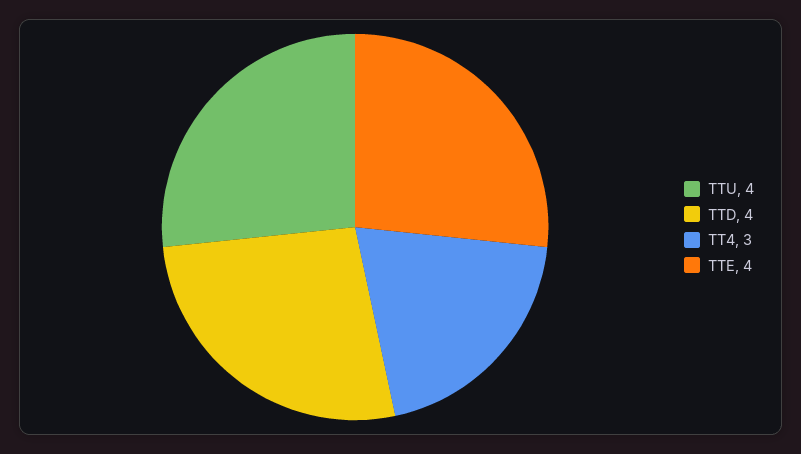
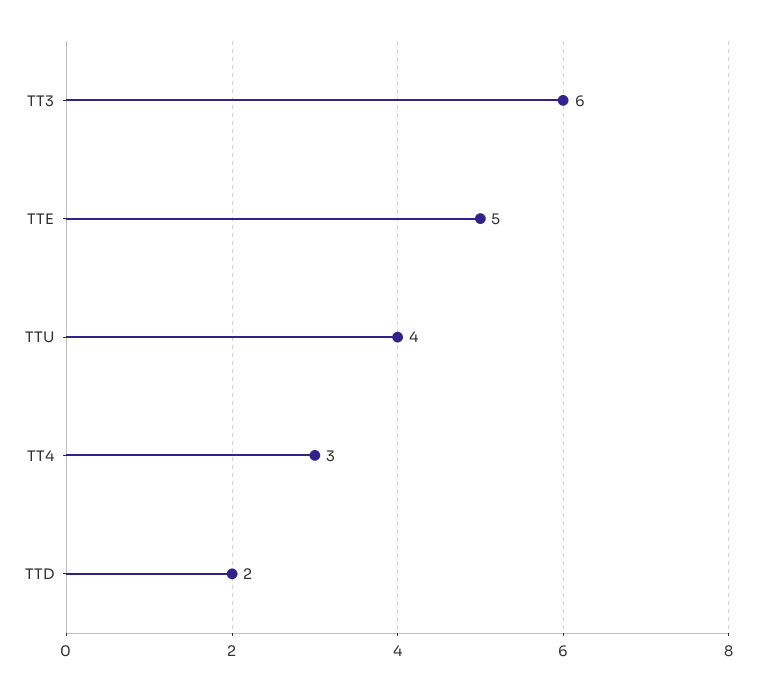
TTD: 4 -> 2
TTE: 4 -> 5
TT3: none -> 6

